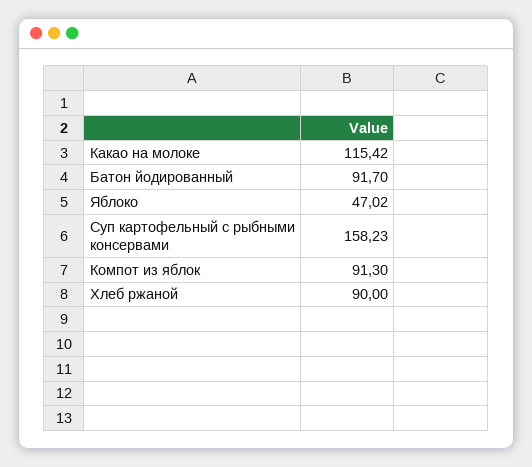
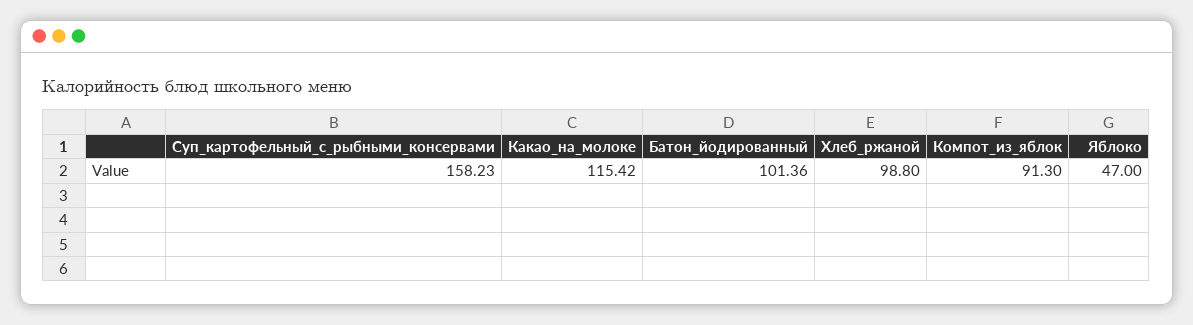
Батон йодированный: 91.7 -> 101.36
Яблоко: 47.02 -> 47
Хлеб ржаной: 90 -> 98.8

